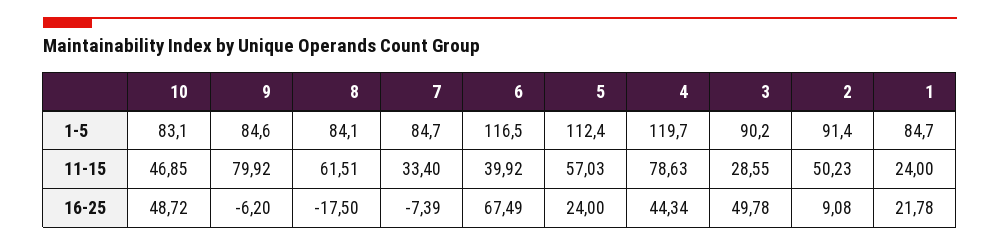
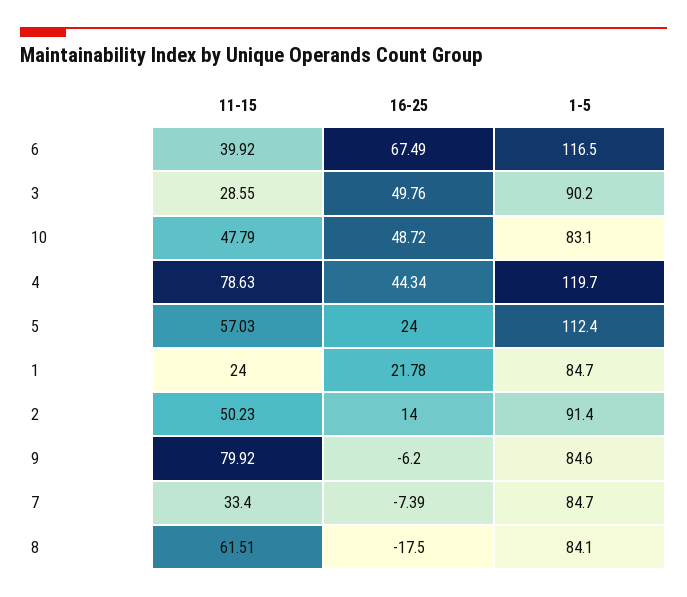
10, 11-15: 46.85 -> 47.79
3, 16-25: 49.78 -> 49.76
2, 16-25: 9.08 -> 14

